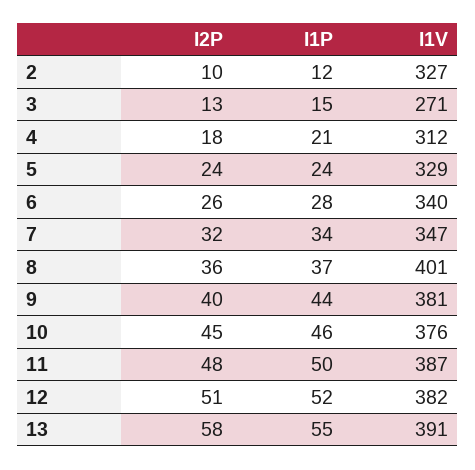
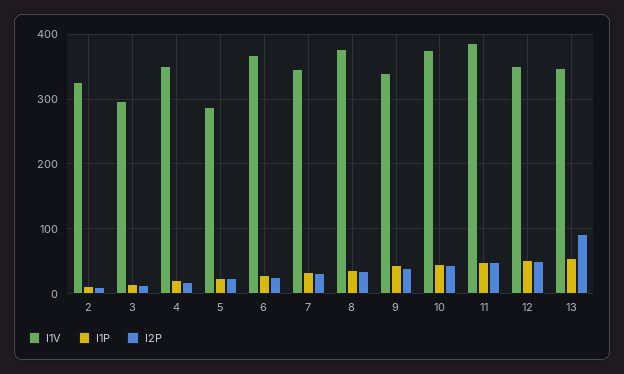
I1V, 3: 271 -> 300
I1V, 4: 312 -> 350
I1V, 5: 329 -> 290
I1V, 6: 340 -> 370
I1V, 8: 401 -> 380
I1V, 9: 381 -> 340
I1V, 12: 382 -> 350
I2P, 13: 58 -> 90
I1V, 13: 391 -> 350

